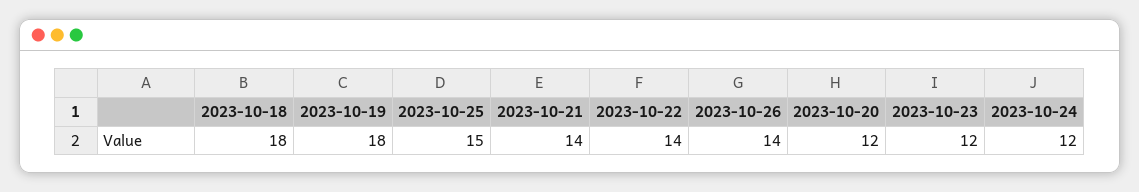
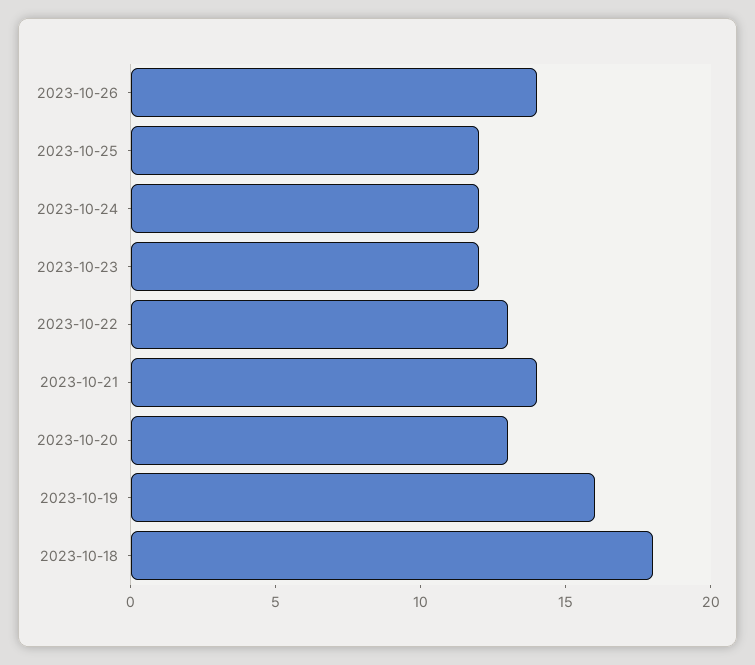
2023-10-19: 18 -> 16
2023-10-25: 15 -> 12
2023-10-22: 14 -> 13
2023-10-20: 12 -> 13

